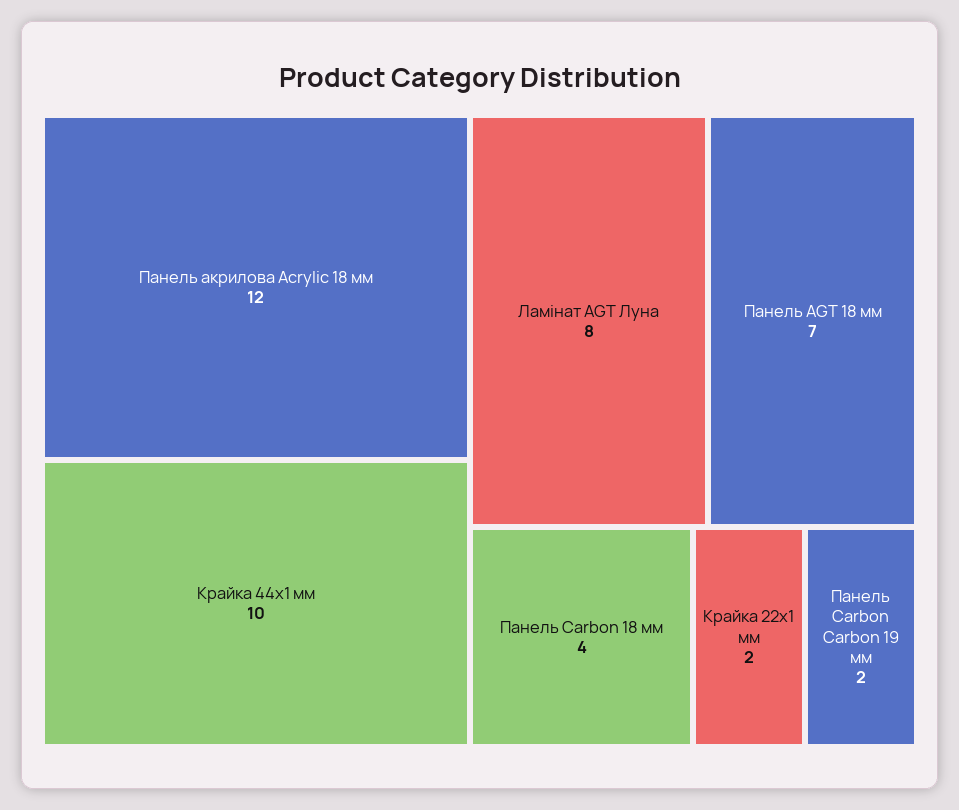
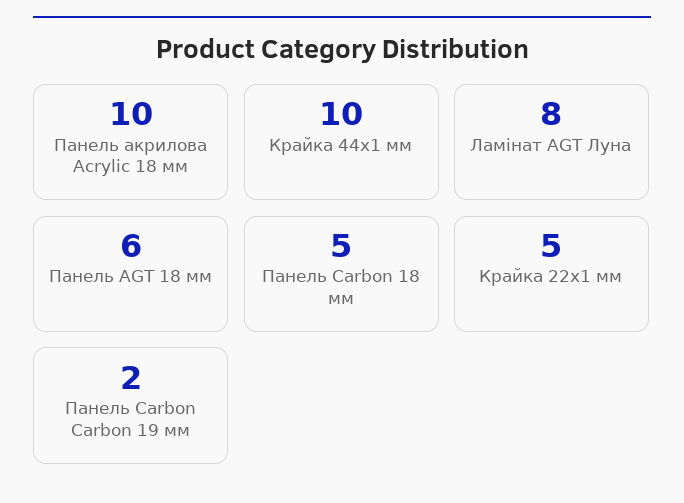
Панель акрилова Acrylic 18 мм: 12 -> 10
Панель AGT 18 мм: 7 -> 6
Панель Carbon 18 мм: 4 -> 5
Крайка 22x1 мм: 2 -> 5

